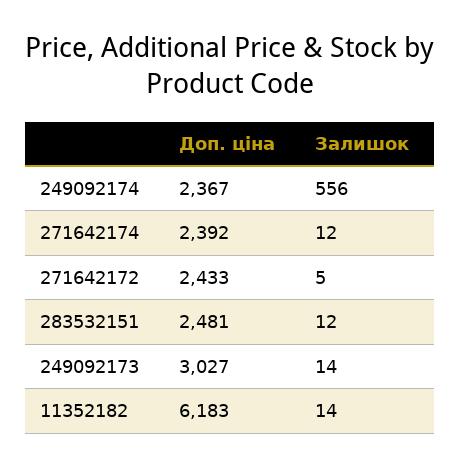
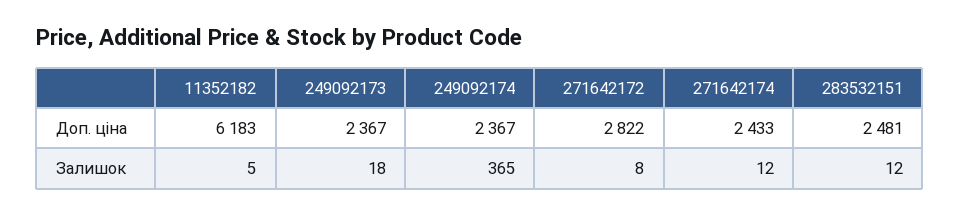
Залишок, 249092174: 556 -> 365
Доп. ціна, 271642174: 2392 -> 2433
Доп. ціна, 271642172: 2433 -> 2822
Залишок, 271642172: 5 -> 8
Доп. ціна, 249092173: 3027 -> 2367
Залишок, 249092173: 14 -> 18
Залишок, 11352182: 14 -> 5

